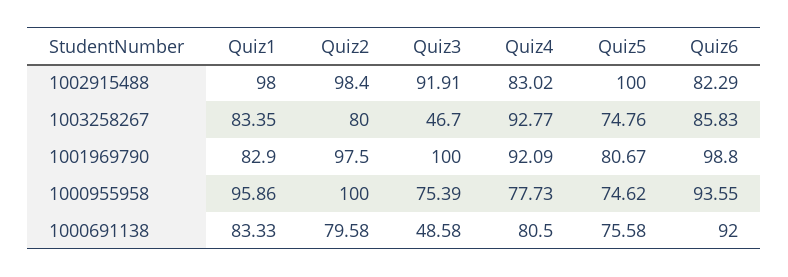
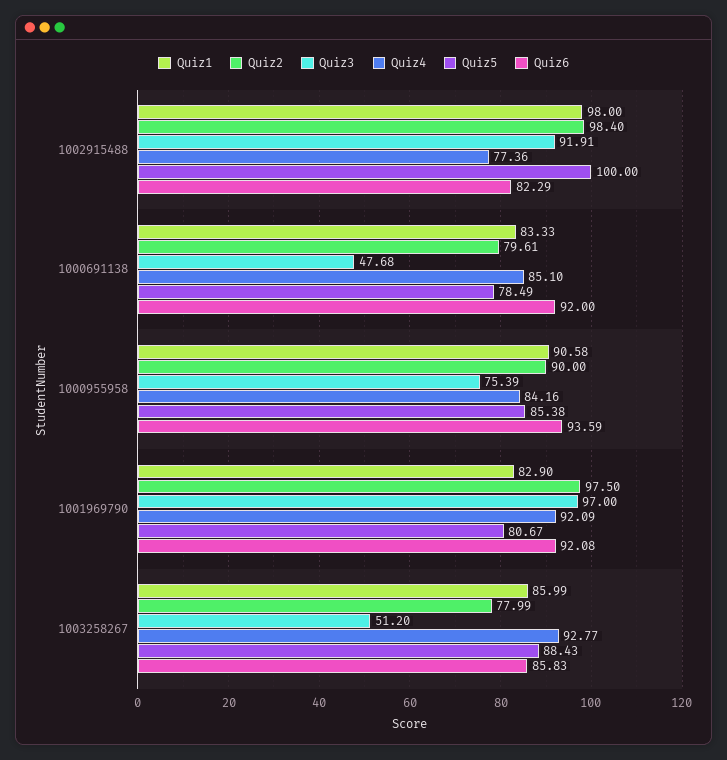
Quiz4, 1002915488: 83.02 -> 77.36
Quiz1, 1003258267: 83.35 -> 85.99
Quiz2, 1003258267: 80 -> 77.99
Quiz3, 1003258267: 46.7 -> 51.2
Quiz5, 1003258267: 74.76 -> 88.43
Quiz3, 1001969790: 100 -> 97
Quiz6, 1001969790: 98.8 -> 92.08
Quiz1, 1000955958: 95.86 -> 90.58
Quiz2, 1000955958: 100 -> 90
Quiz4, 1000955958: 77.73 -> 84.16
Quiz5, 1000955958: 74.62 -> 85.38
Quiz6, 1000955958: 93.55 -> 93.59
Quiz2, 1000691138: 79.58 -> 79.61
Quiz3, 1000691138: 48.58 -> 47.68
Quiz4, 1000691138: 80.5 -> 85.1
Quiz5, 1000691138: 75.58 -> 78.49

